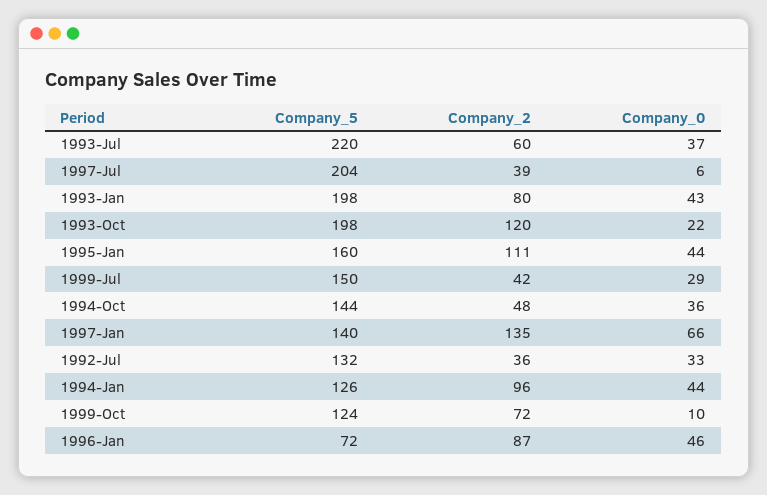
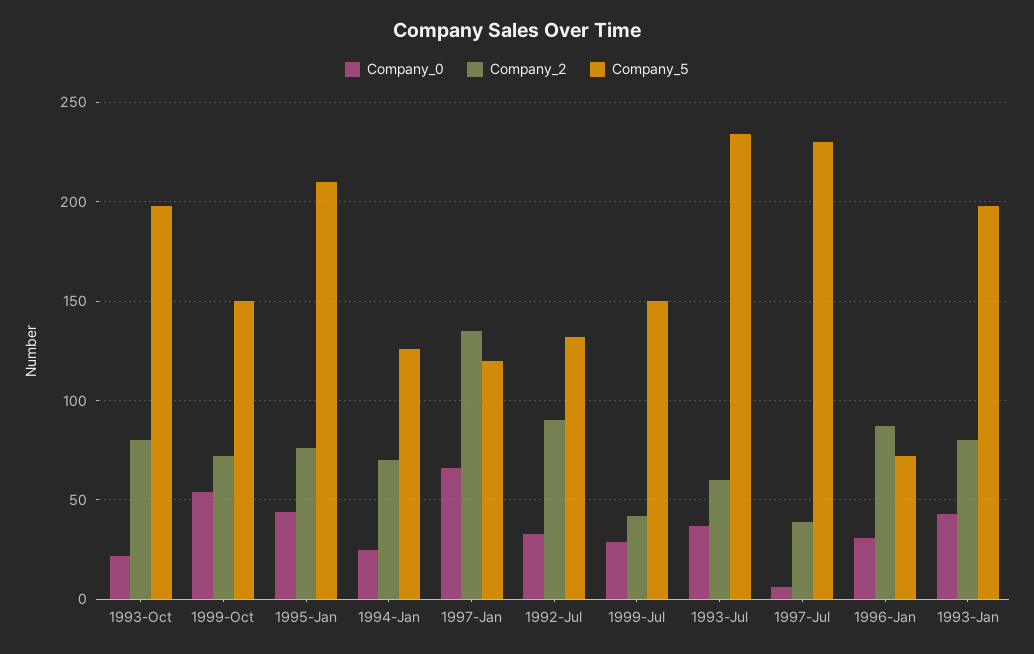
Company_5, 1993-Jul: 220 -> 235
Company_5, 1997-Jul: 204 -> 230
Company_2, 1993-Oct: 120 -> 80
Company_5, 1995-Jan: 160 -> 210
Company_2, 1995-Jan: 111 -> 75
Company_5, 1994-Oct: 144 -> none
Company_2, 1994-Oct: 48 -> none
Company_0, 1994-Oct: 36 -> none
Company_5, 1997-Jan: 140 -> 120
Company_2, 1992-Jul: 36 -> 90
Company_2, 1994-Jan: 96 -> 70
Company_0, 1994-Jan: 44 -> 25
Company_5, 1999-Oct: 124 -> 150
Company_0, 1999-Oct: 10 -> 55
Company_0, 1996-Jan: 46 -> 30

